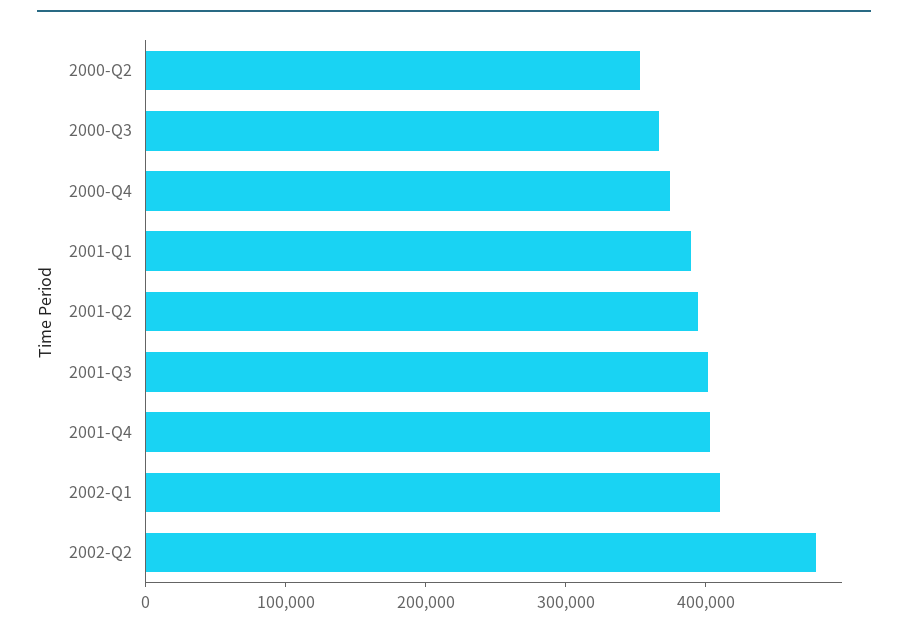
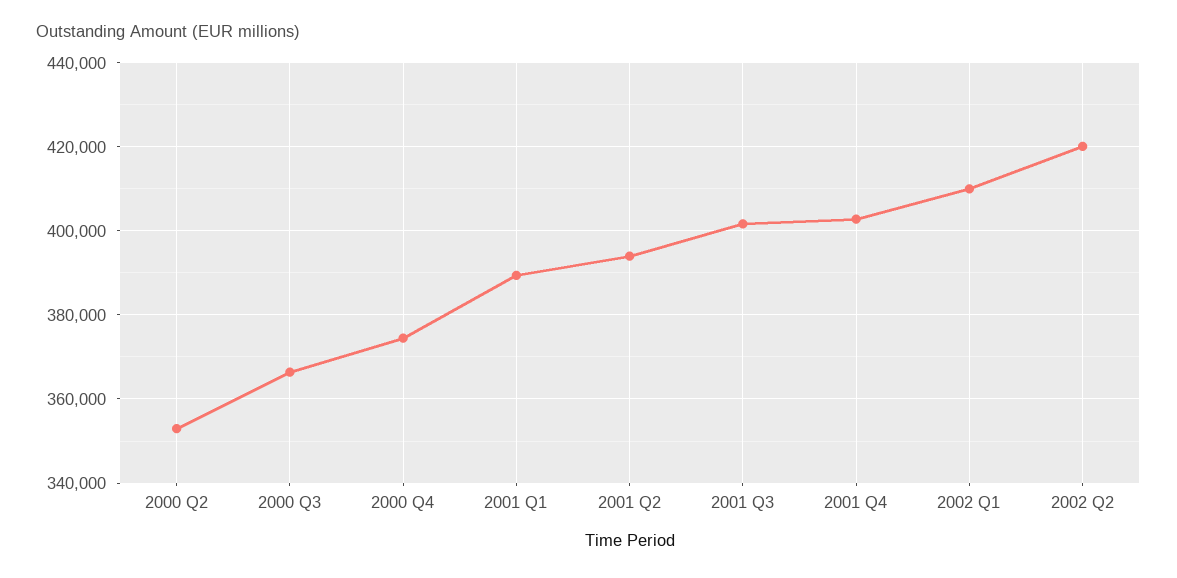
2002-Q2: 480000 -> 420000

